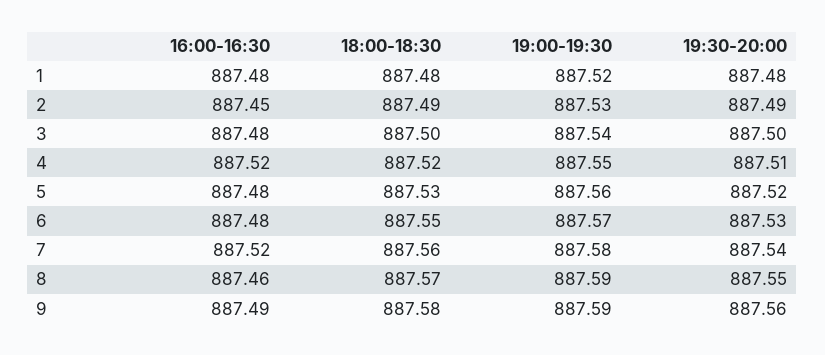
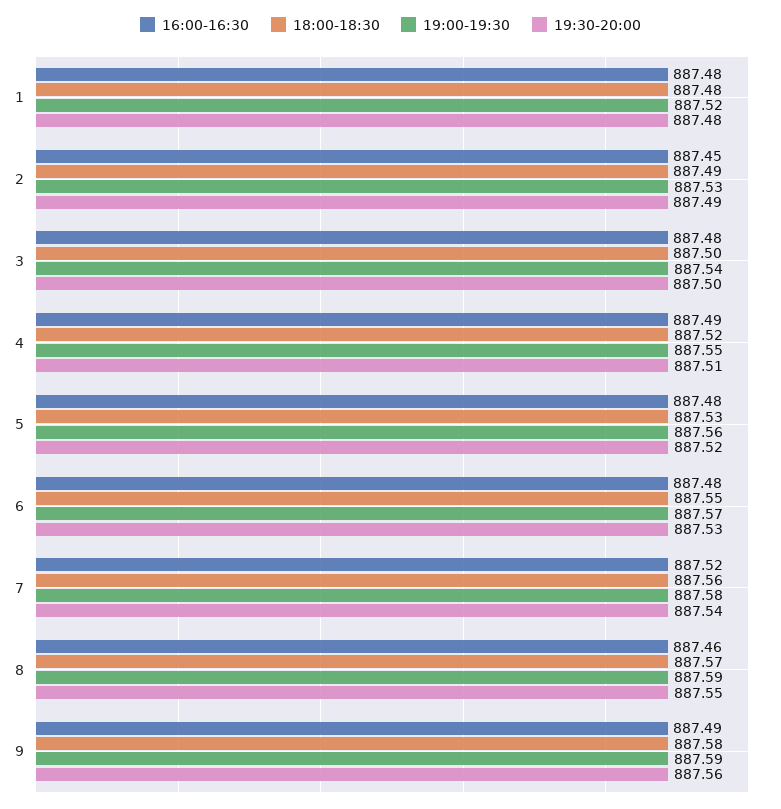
16:00-16:30, 4: 887.52 -> 887.49

